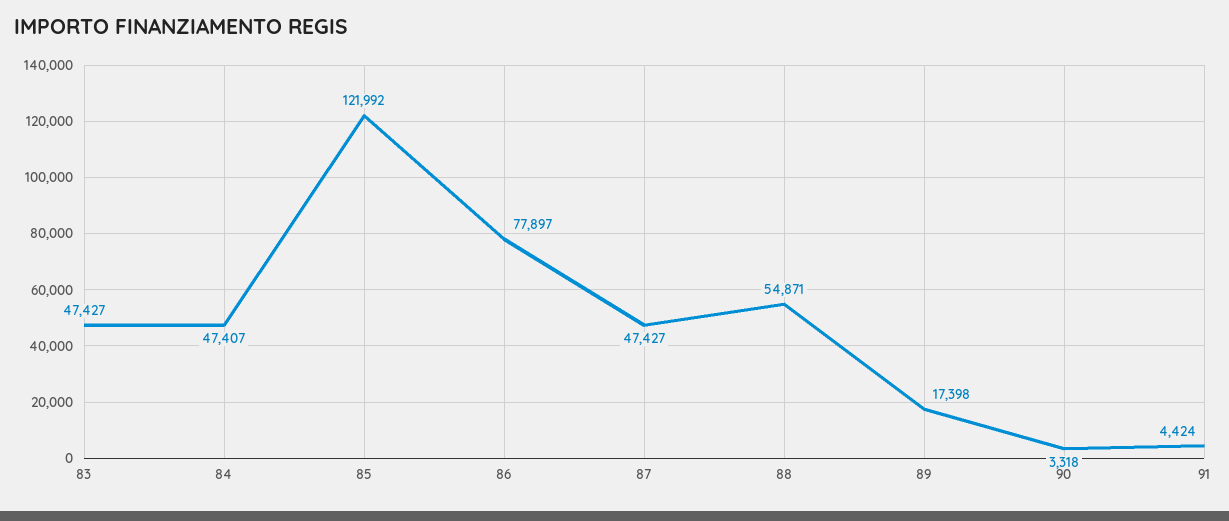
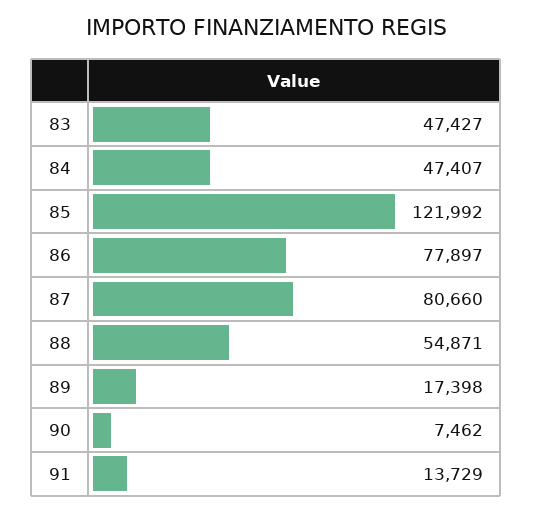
87: 47427 -> 80660
90: 3318 -> 7462
91: 4424 -> 13729

